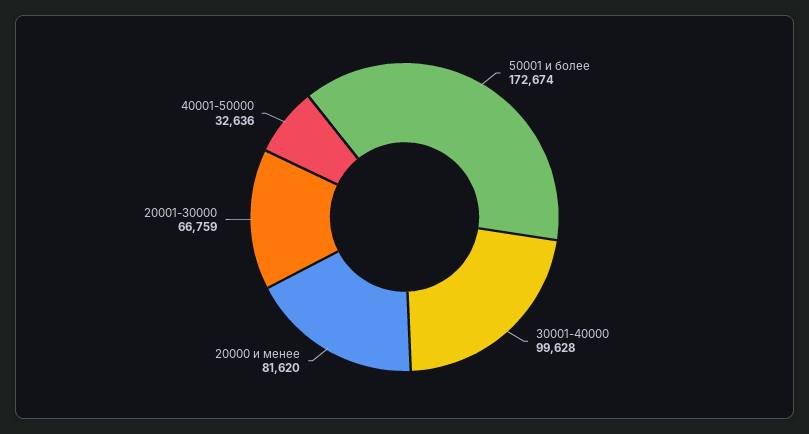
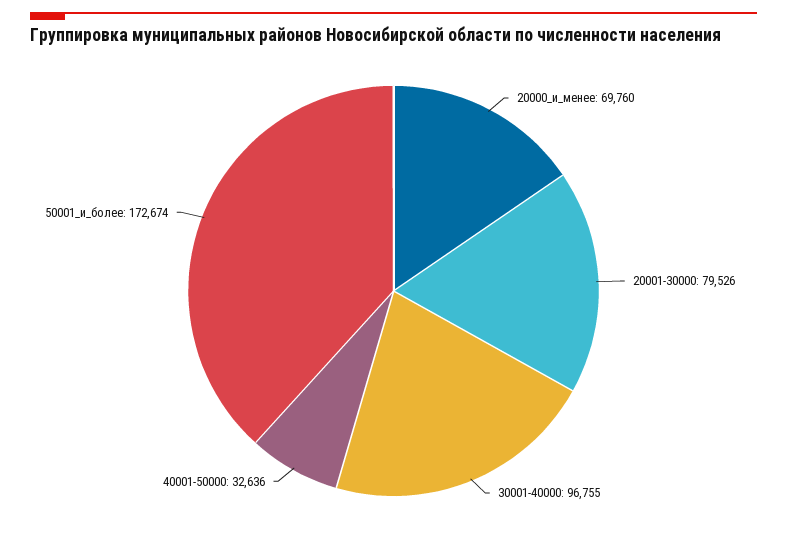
30001-40000: 99628 -> 96755
20000 и менее: 81620 -> 69760
20001-30000: 66759 -> 79526

